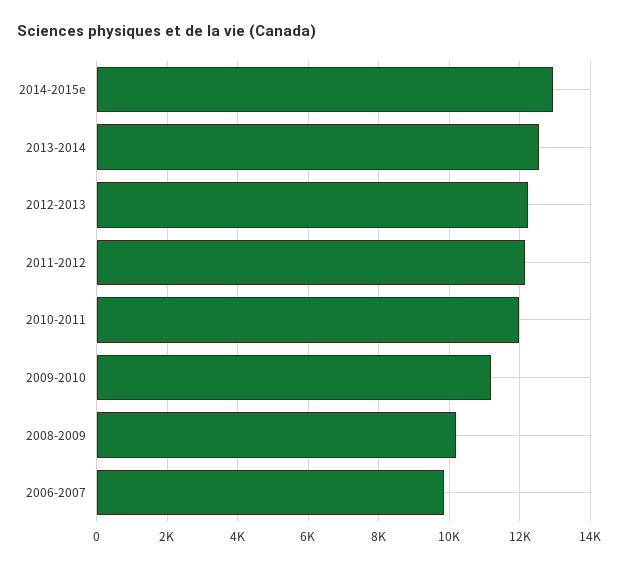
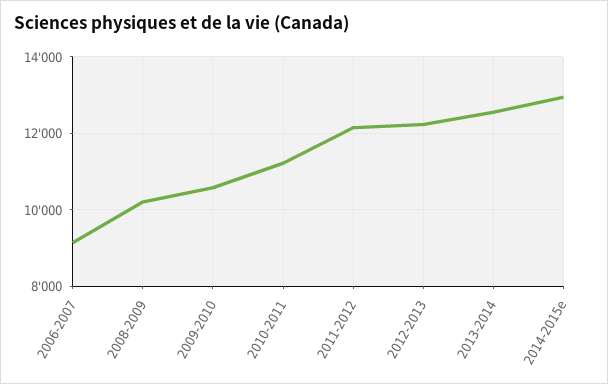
2010-2011: 12000 -> 11200
2009-2010: 11200 -> 10600
2006-2007: 9800 -> 9200

